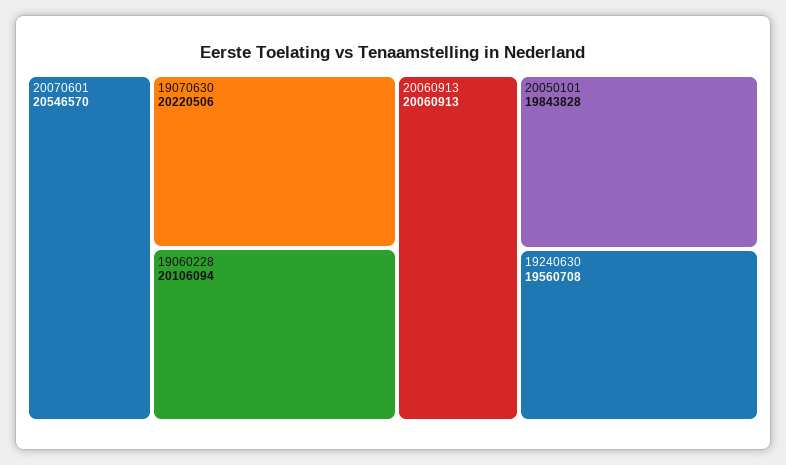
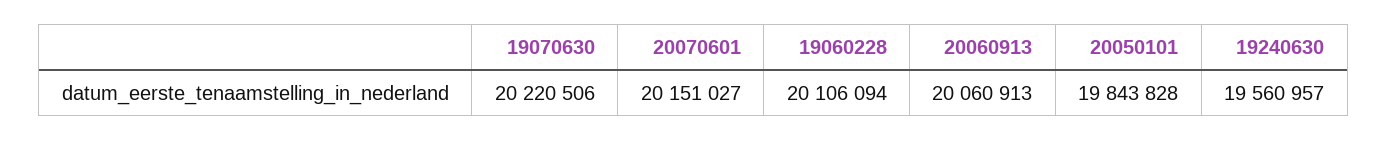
20070601: 20546570 -> 20151027
19240630: 19560708 -> 19560957

